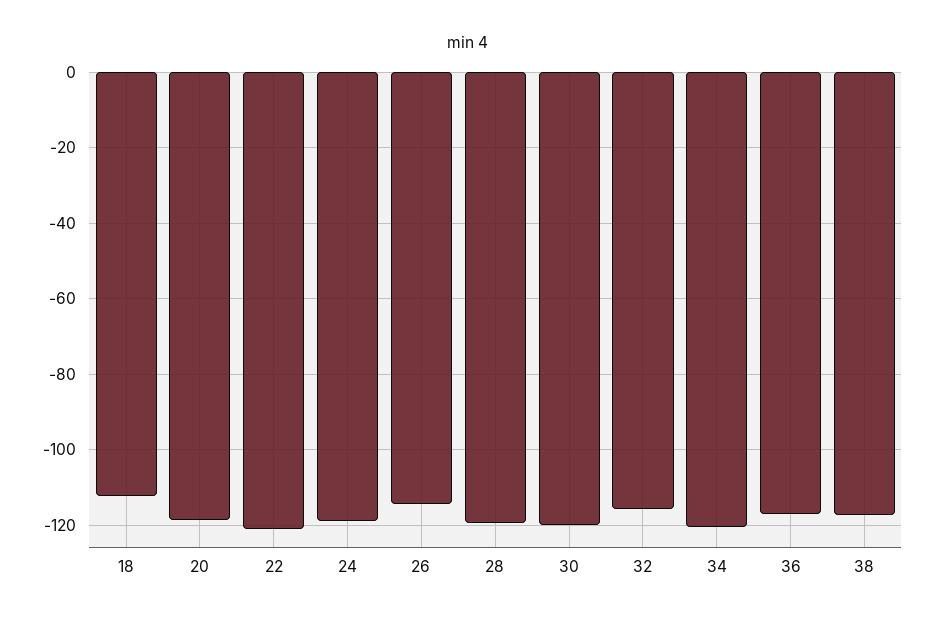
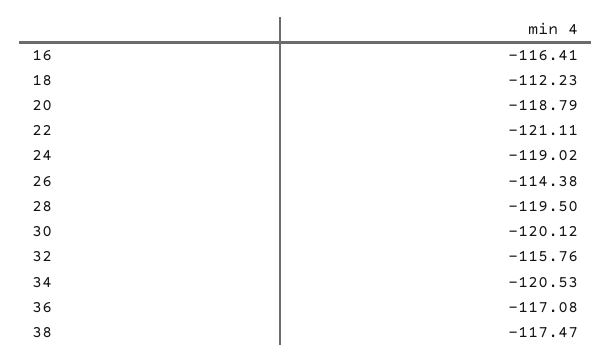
16: none -> -116.41

